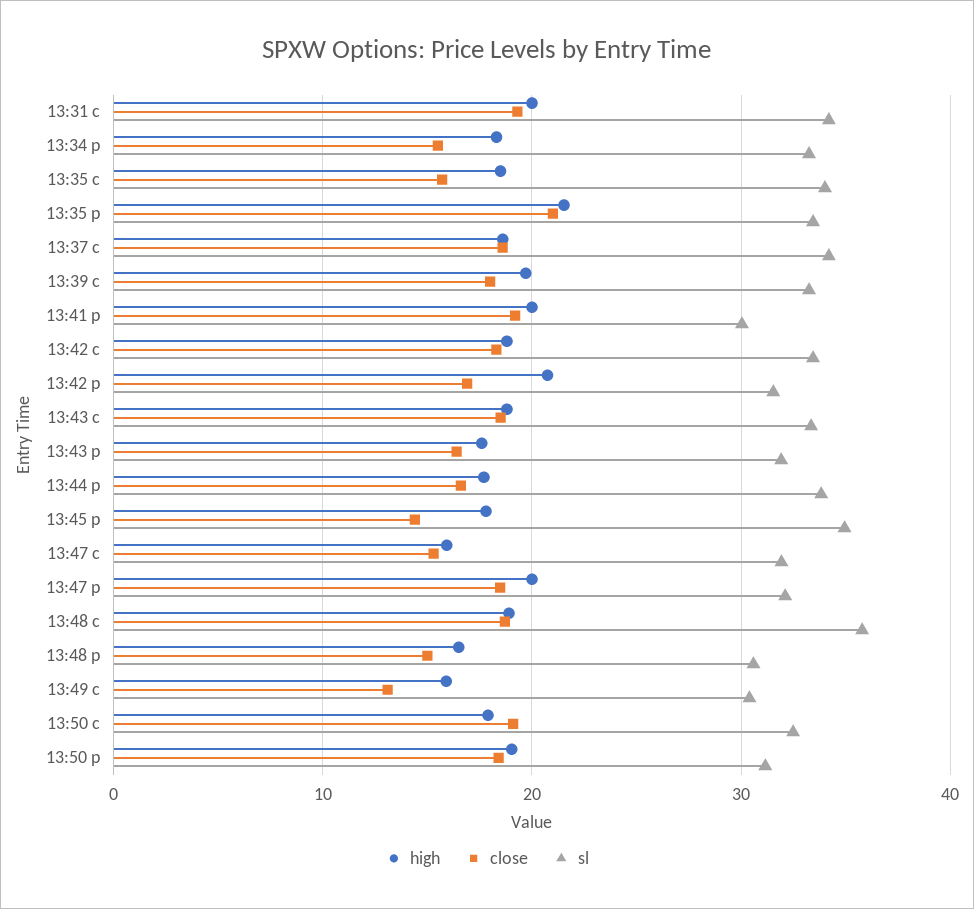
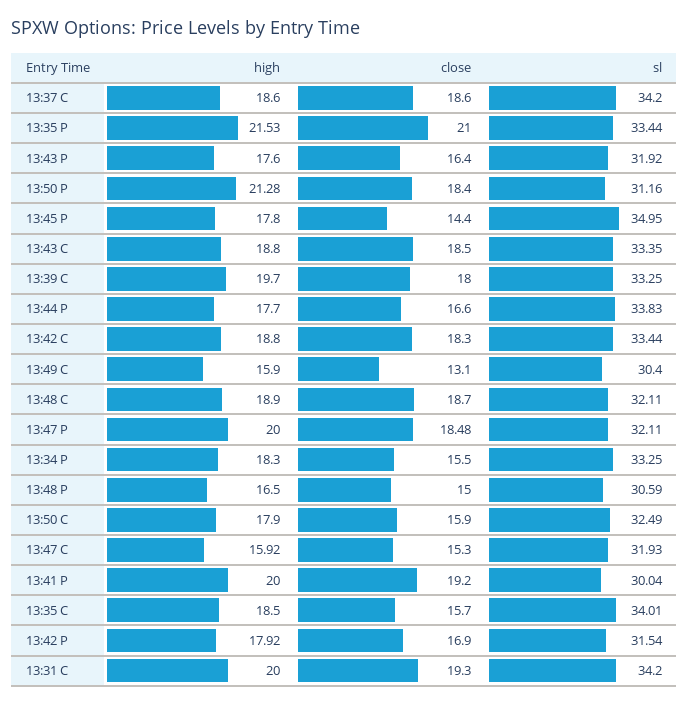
high, 13:42 p: 21 -> 17.92
sl, 13:48 c: 36 -> 32.11
close, 13:50 c: 19 -> 15.9
high, 13:50 p: 19 -> 21.28

